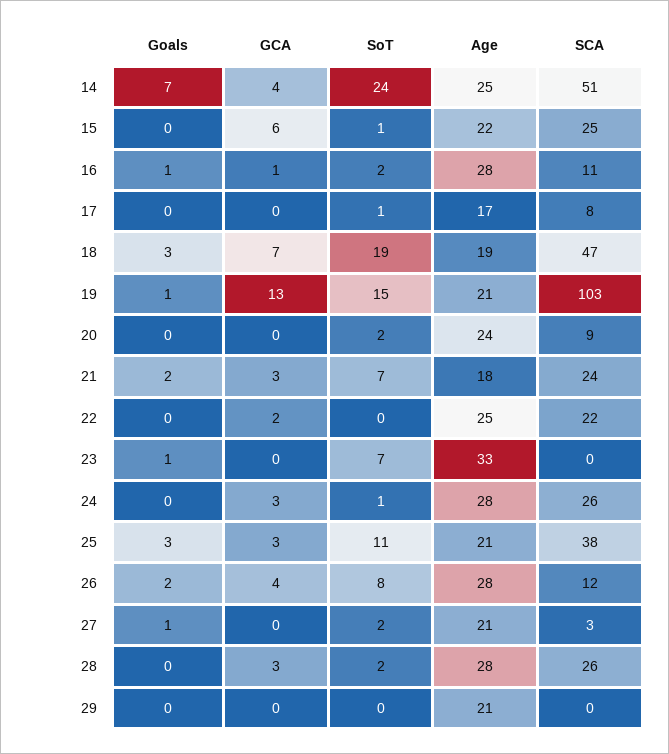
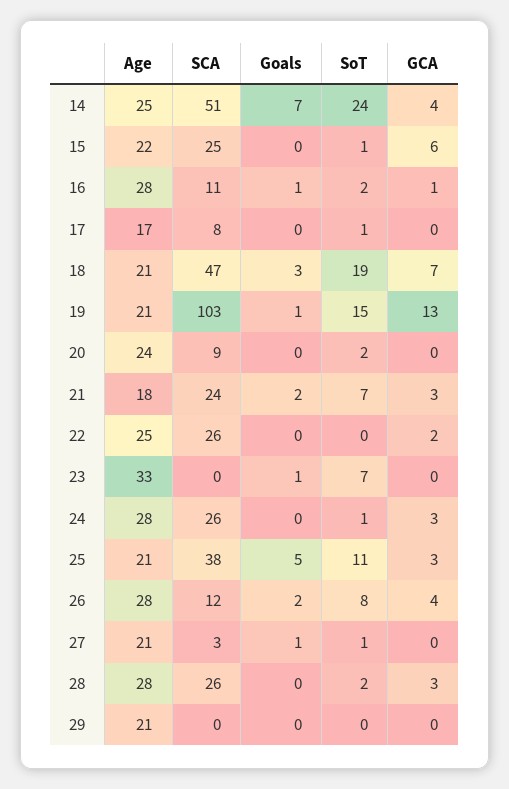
Age, 18: 19 -> 21
SCA, 22: 22 -> 26
Goals, 25: 3 -> 5
SoT, 27: 2 -> 1

